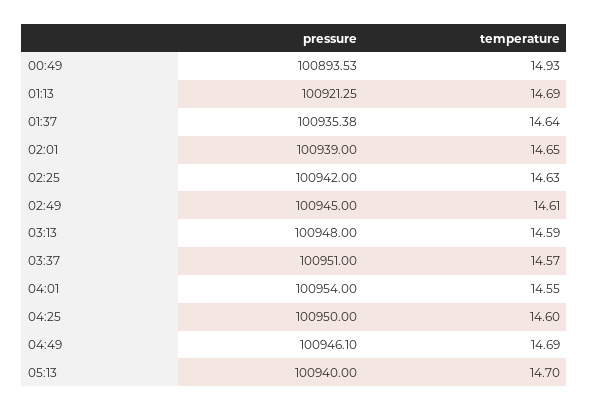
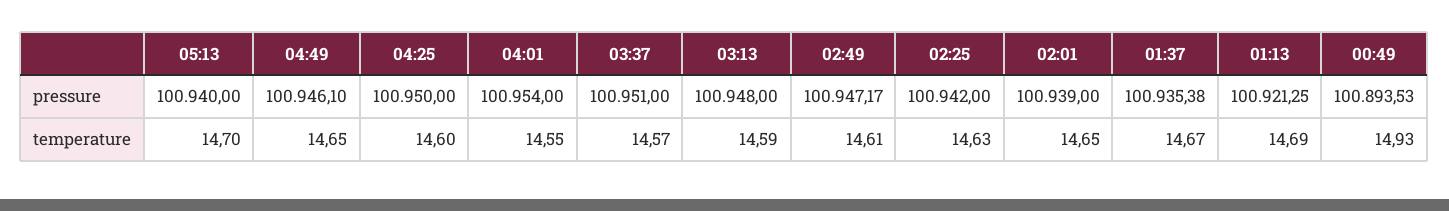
temperature, 01:37: 14.64 -> 14.67
pressure, 02:49: 100945 -> 100947.17
temperature, 04:49: 14.69 -> 14.65

